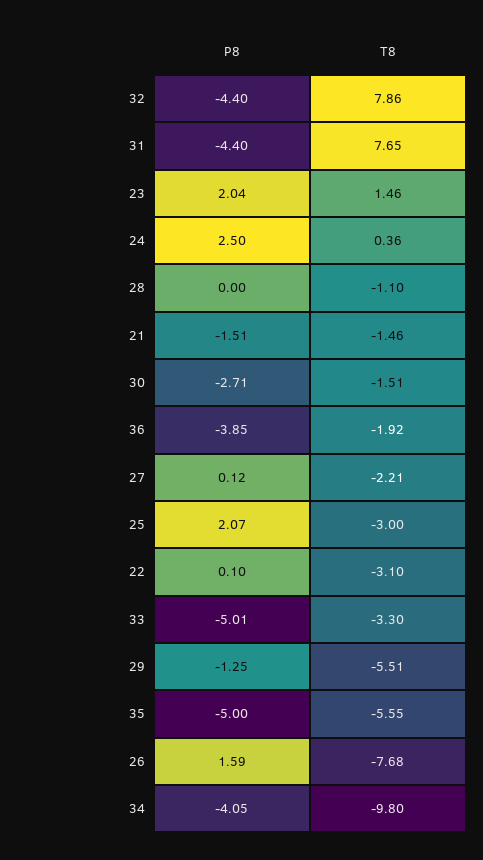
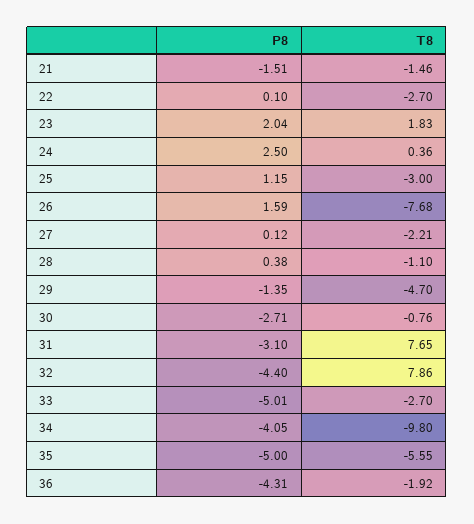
P8, 31: -4.4 -> -3.1
T8, 23: 1.46 -> 1.83
P8, 28: 0 -> 0.38
T8, 30: -1.51 -> -0.76
P8, 36: -3.85 -> -4.31
P8, 25: 2.07 -> 1.15
T8, 22: -3.1 -> -2.7
T8, 33: -3.3 -> -2.7
P8, 29: -1.25 -> -1.35
T8, 29: -5.51 -> -4.7

